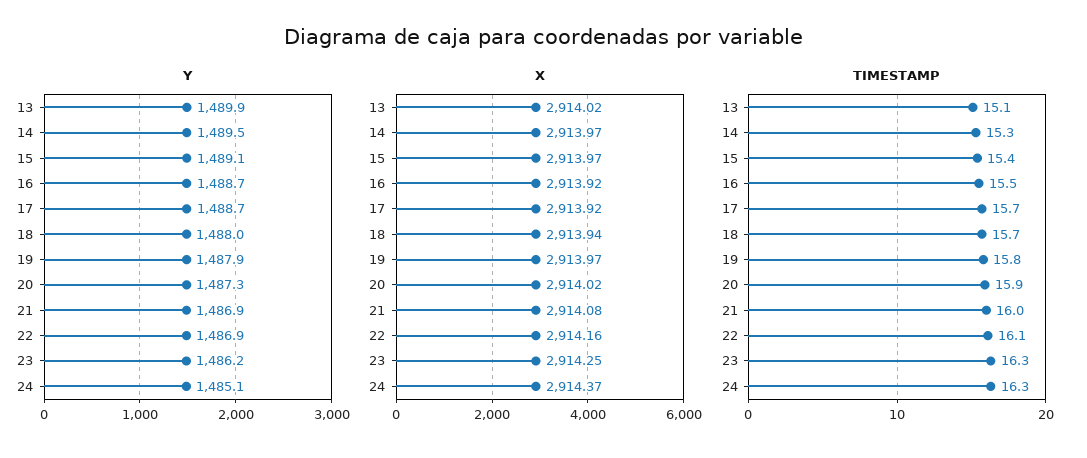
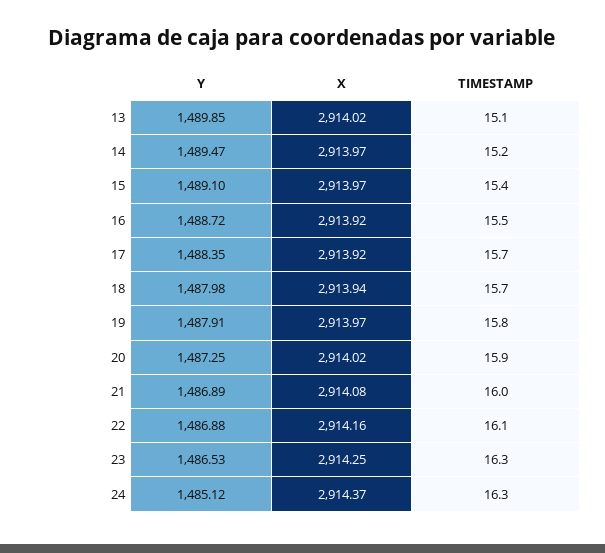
Y, 17: 1488.7 -> 1488.35
Y, 23: 1486.2 -> 1486.53
TIMESTAMP, 14: 15.3 -> 15.2

